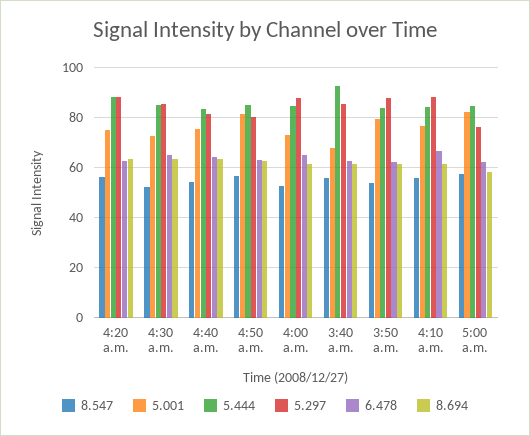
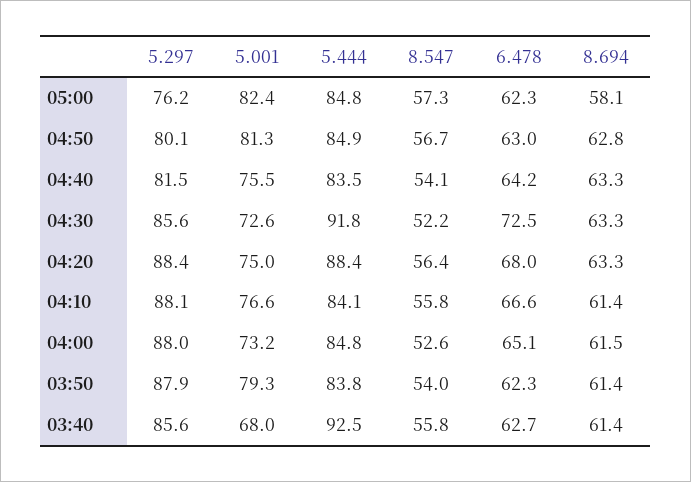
6.478, 4:20 a.m.: 62.5 -> 68
5.444, 4:30 a.m.: 85 -> 91.8
6.478, 4:30 a.m.: 65 -> 72.5

